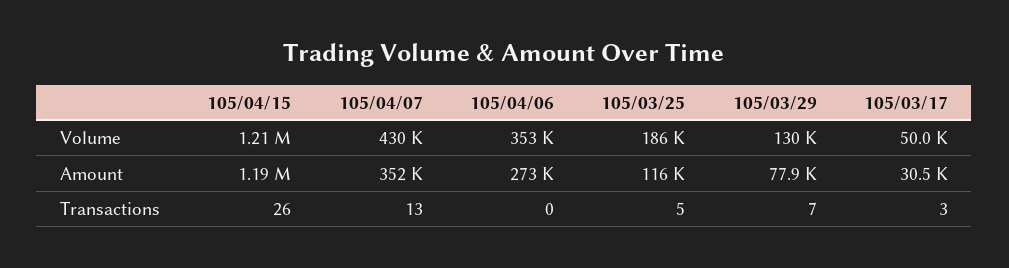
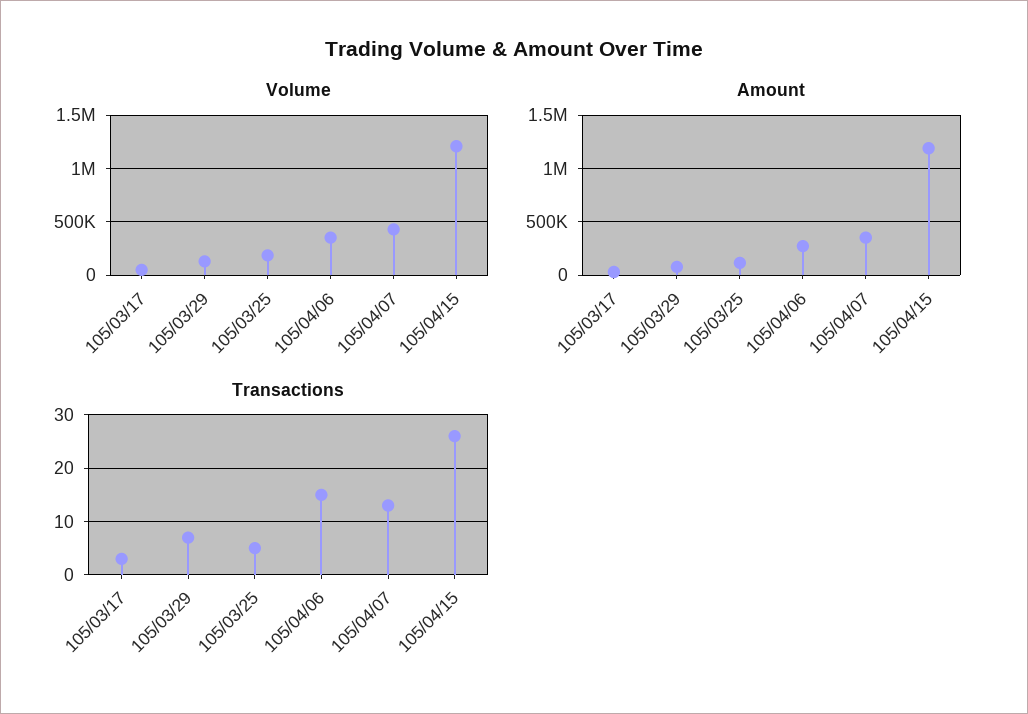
Transactions, 105/04/06: 0 -> 15

